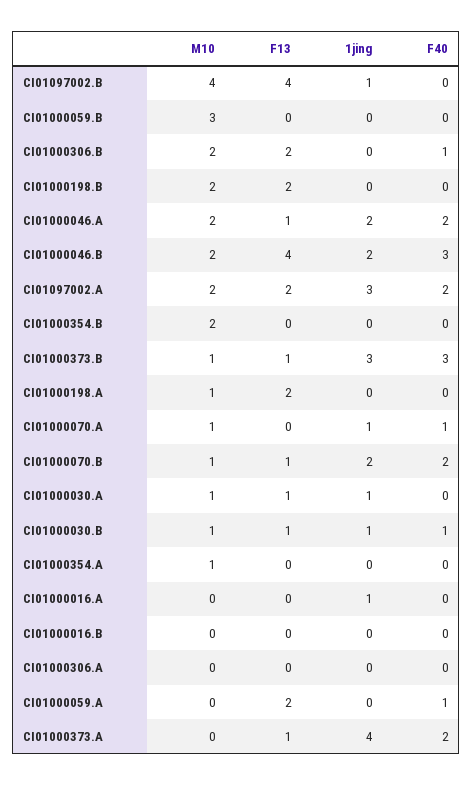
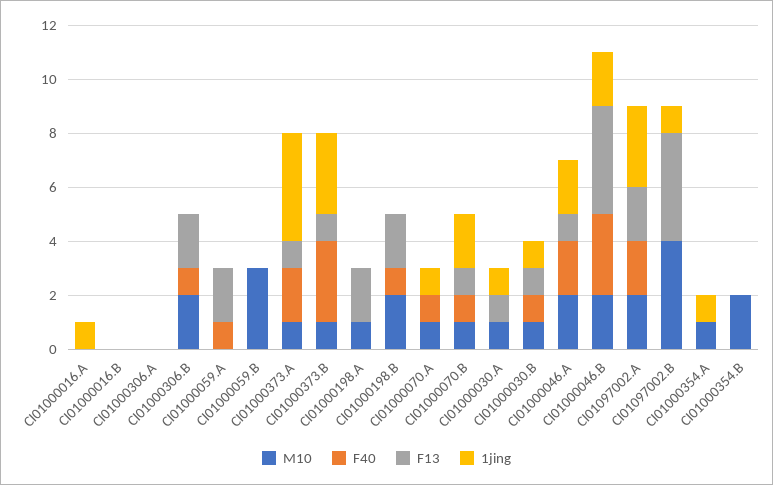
F40, CI01000198.B: 0 -> 1
F40, CI01000070.B: 2 -> 1
1jing, CI01000354.A: 0 -> 1
M10, CI01000373.A: 0 -> 1

